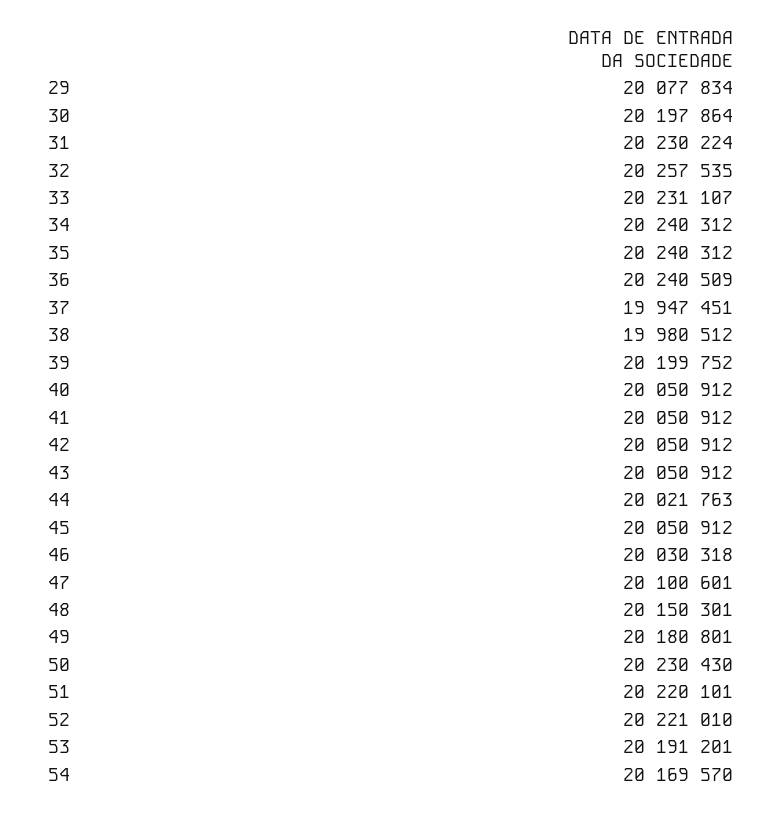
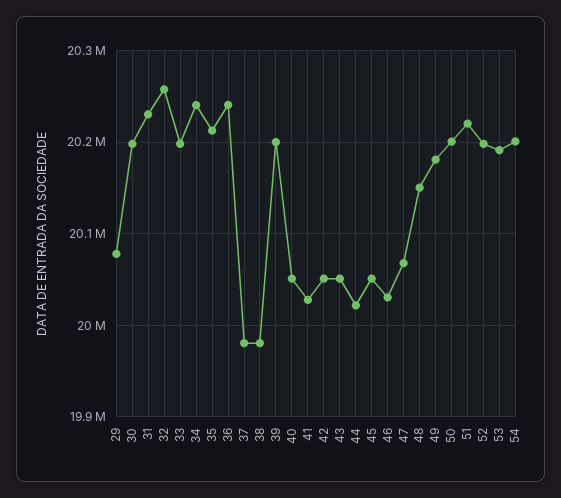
33: 20231107 -> 20200000
35: 20240312 -> 20210000
37: 19947451 -> 19980000
41: 20050912 -> 20030000
47: 20100601 -> 20070000
50: 20230430 -> 20200000
52: 20221010 -> 20200000
54: 20169570 -> 20200000

